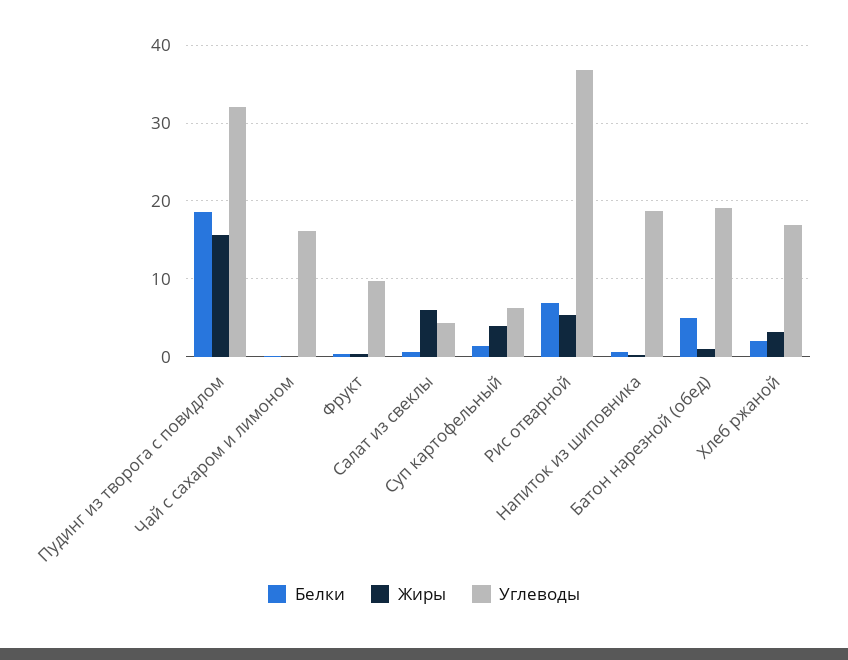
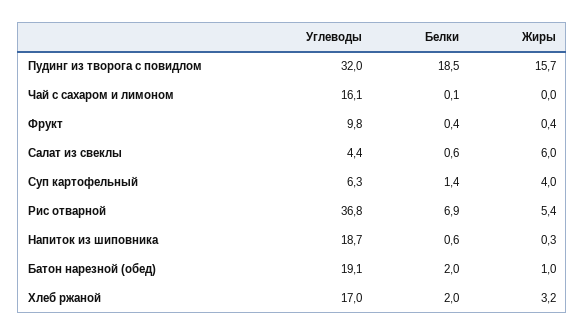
Белки, Батон нарезной (обед): 5 -> 2

